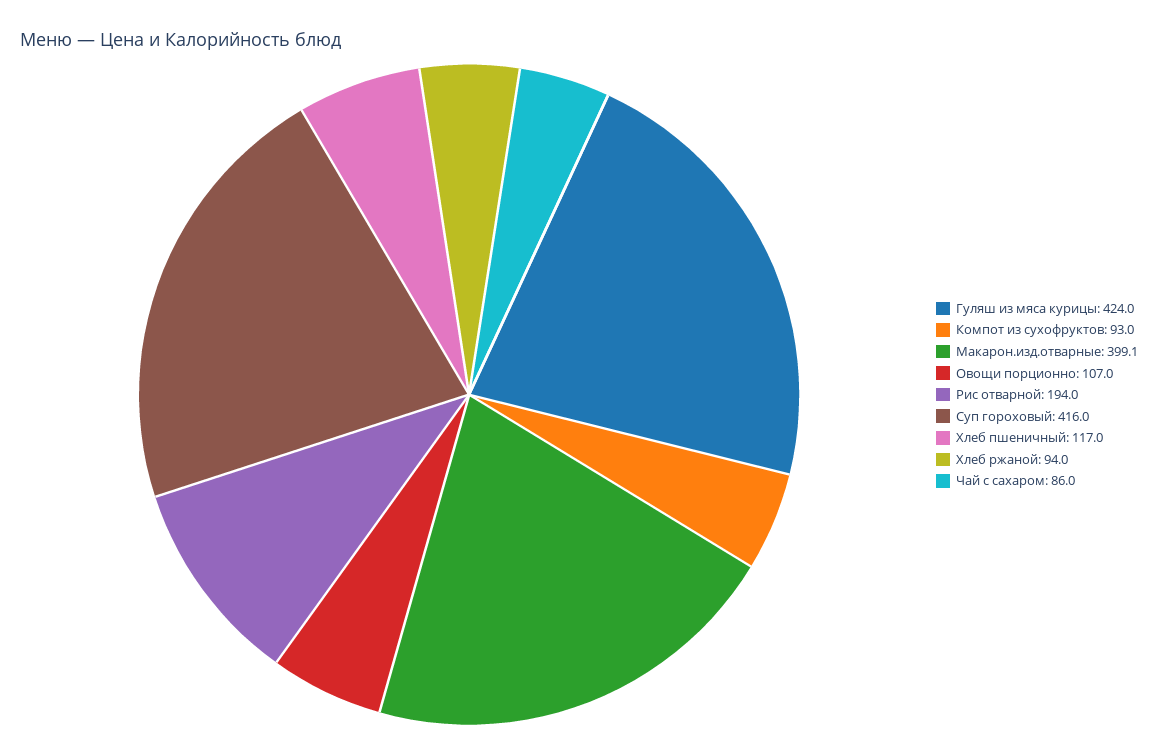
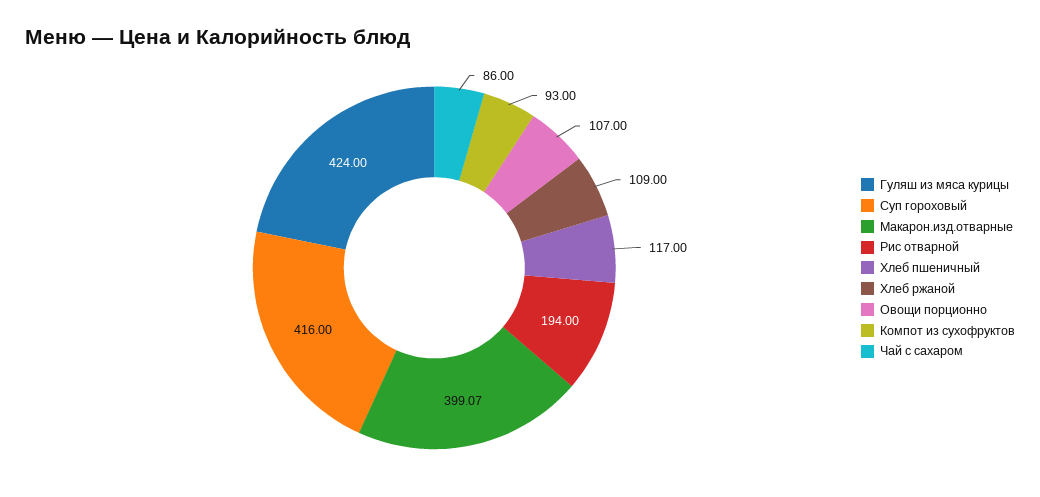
Хлеб ржаной: 94 -> 109

